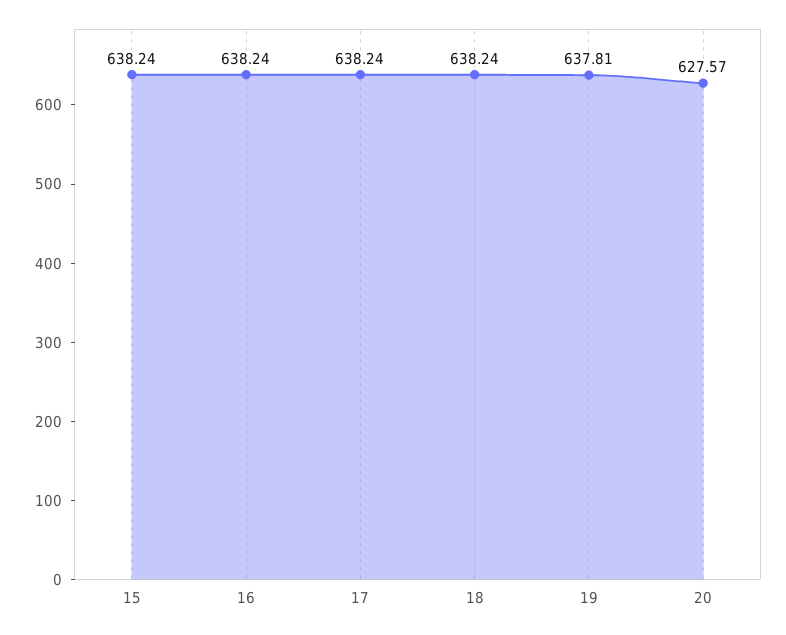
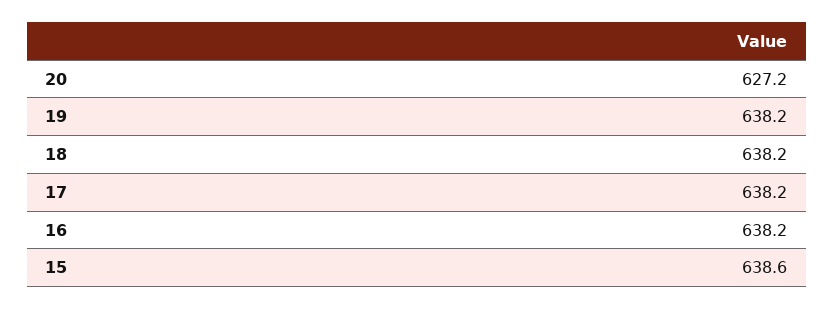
15: 638.24 -> 638.6
19: 637.81 -> 638.2
20: 627.57 -> 627.2

